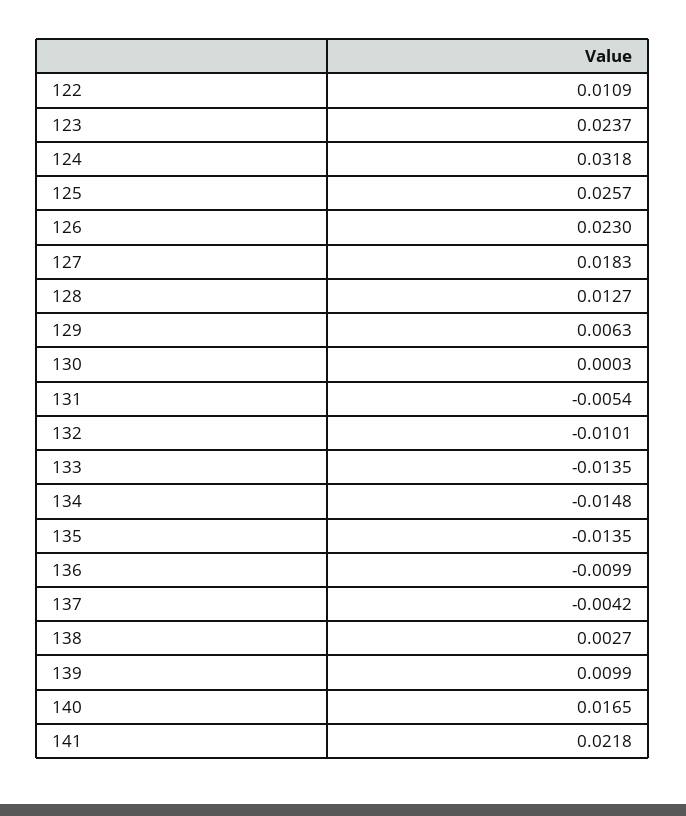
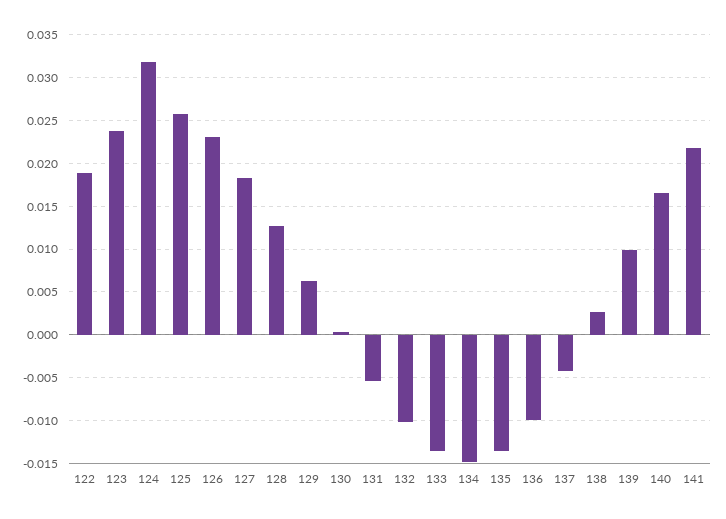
122: 0.0109 -> 0.019

